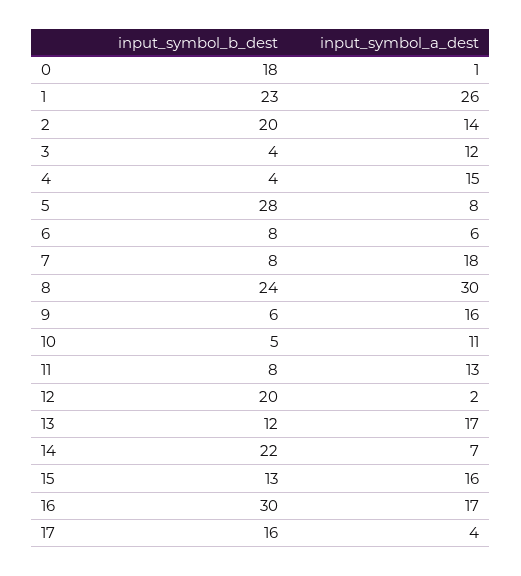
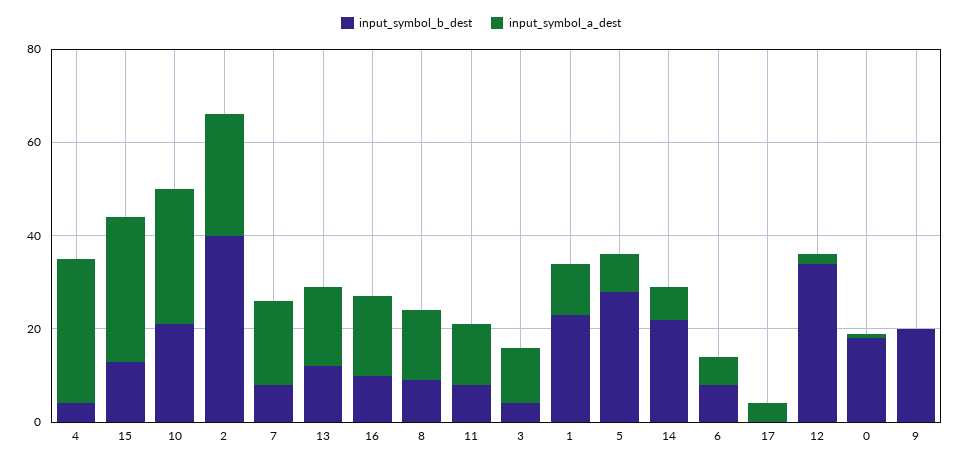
input_symbol_a_dest, 1: 26 -> 10
input_symbol_b_dest, 2: 20 -> 40
input_symbol_a_dest, 2: 14 -> 25
input_symbol_a_dest, 4: 15 -> 30
input_symbol_b_dest, 8: 24 -> 10
input_symbol_a_dest, 8: 30 -> 15
input_symbol_b_dest, 9: 6 -> 20
input_symbol_a_dest, 9: 16 -> 0
input_symbol_b_dest, 10: 5 -> 20
input_symbol_a_dest, 10: 11 -> 30
input_symbol_b_dest, 12: 20 -> 35
input_symbol_a_dest, 15: 16 -> 30
input_symbol_b_dest, 16: 30 -> 10
input_symbol_b_dest, 17: 16 -> 0

